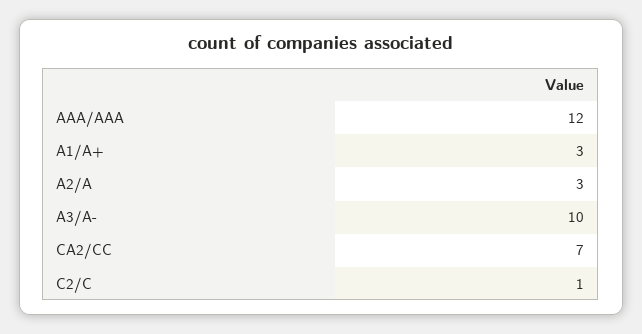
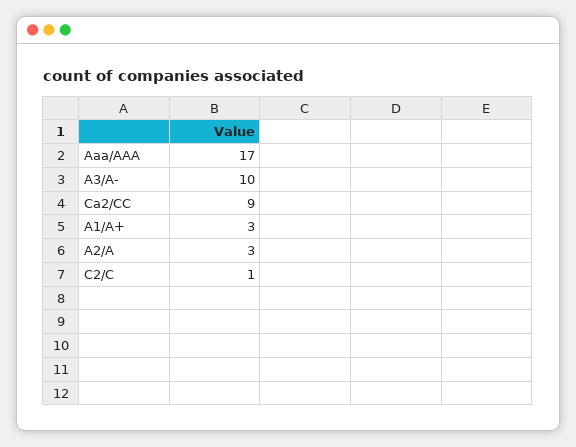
AAA/AAA: 12 -> 17
CA2/CC: 7 -> 9

